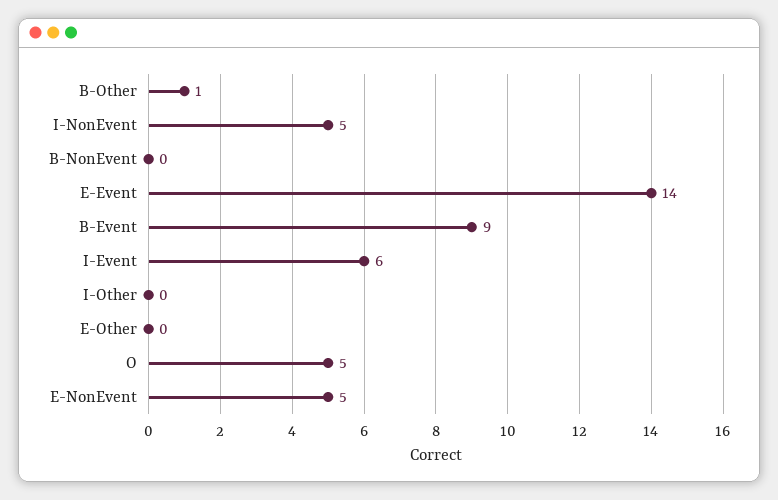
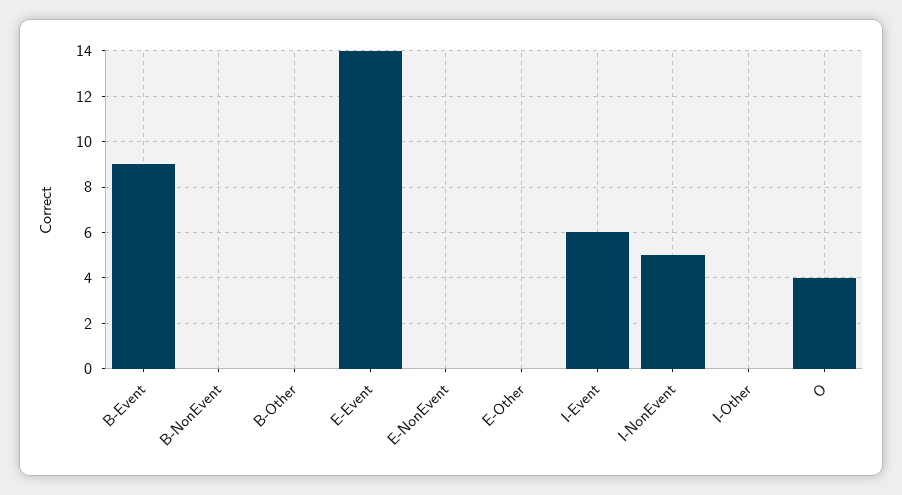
B-Other: 1 -> 0
O: 5 -> 4
E-NonEvent: 5 -> 0

